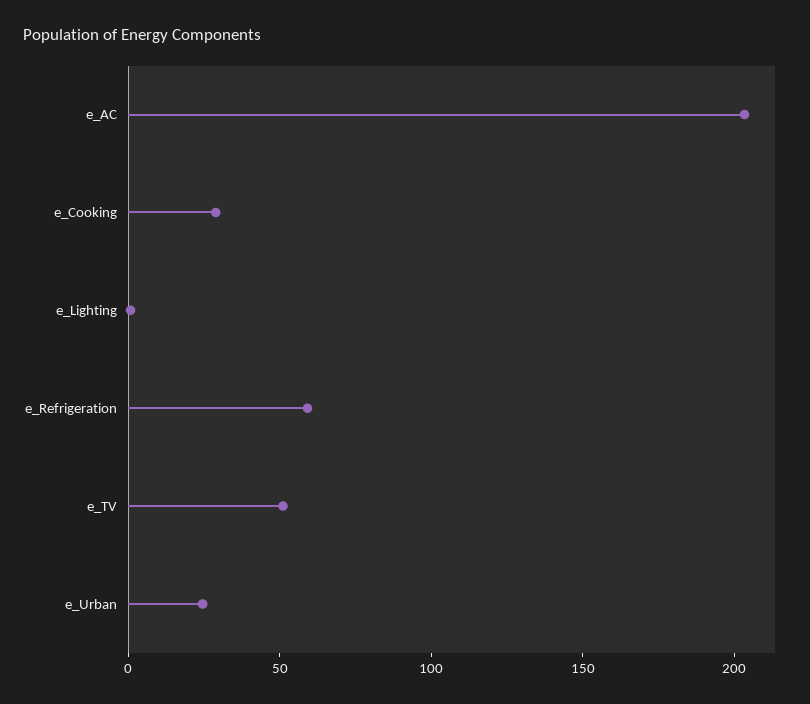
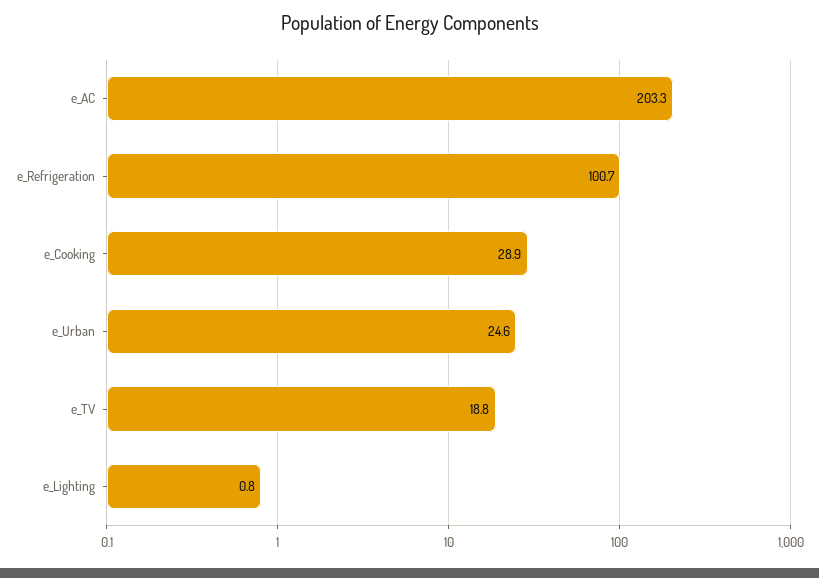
e_Refrigeration: 60 -> 100.7
e_TV: 50 -> 18.8

